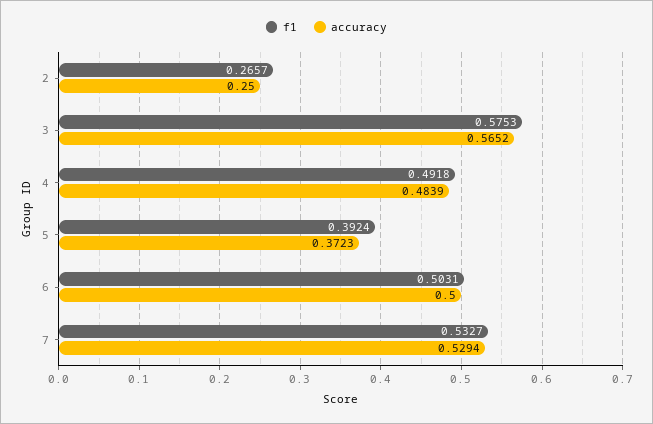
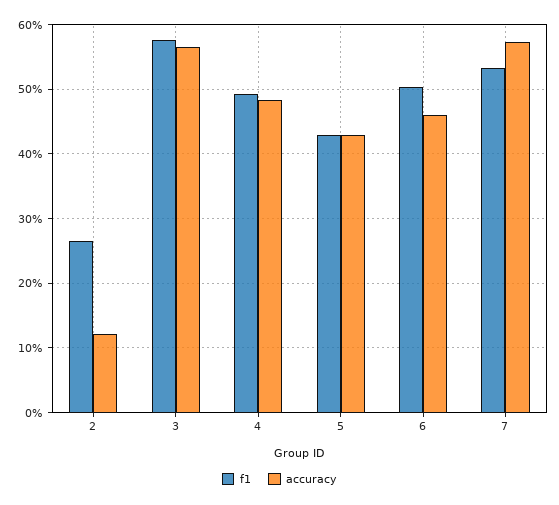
accuracy, 2: 0.25 -> 0.12
f1, 5: 0.3924 -> 0.43
accuracy, 5: 0.3723 -> 0.43
accuracy, 6: 0.5 -> 0.46
accuracy, 7: 0.5294 -> 0.57

